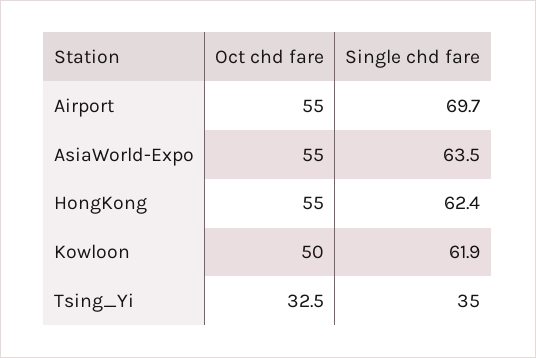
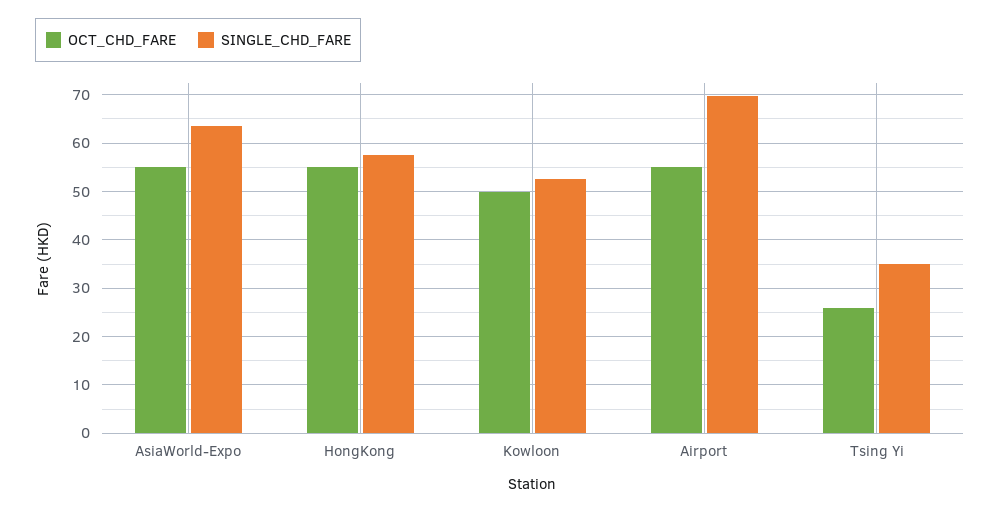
Single chd fare, HongKong: 62.4 -> 58
Single chd fare, Kowloon: 61.9 -> 52
Oct chd fare, Tsing_Yi: 32.5 -> 26

